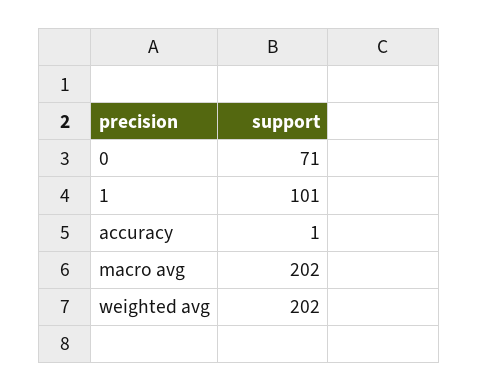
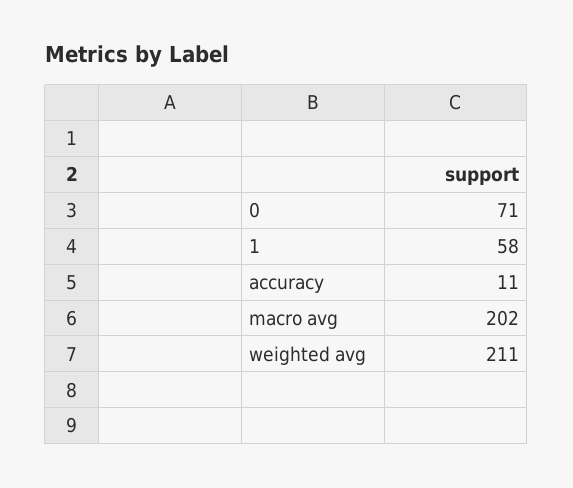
1: 101 -> 58
accuracy: 1 -> 11
weighted avg: 202 -> 211

